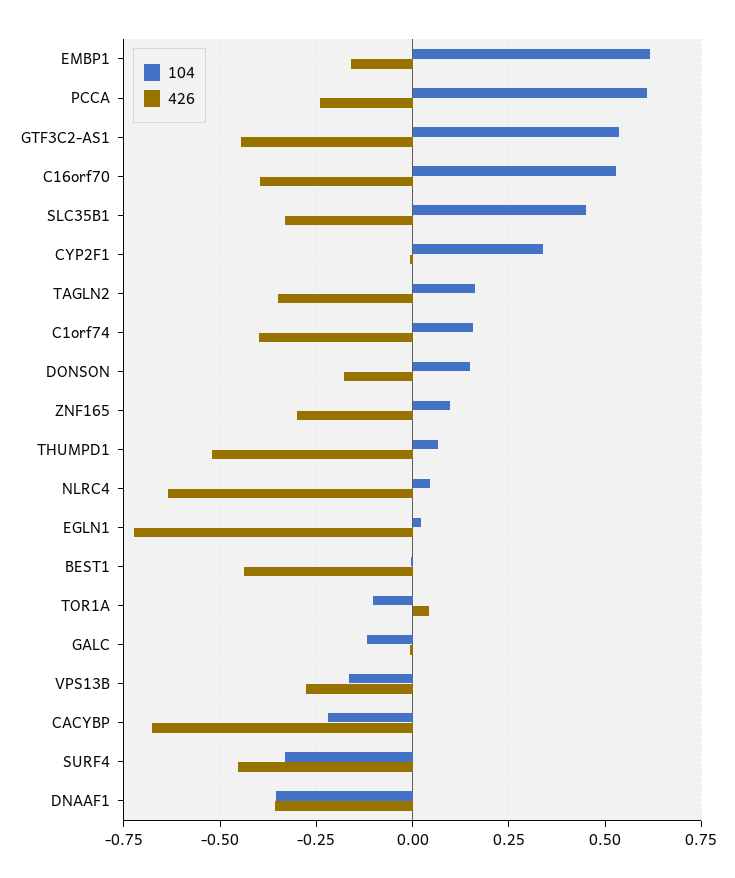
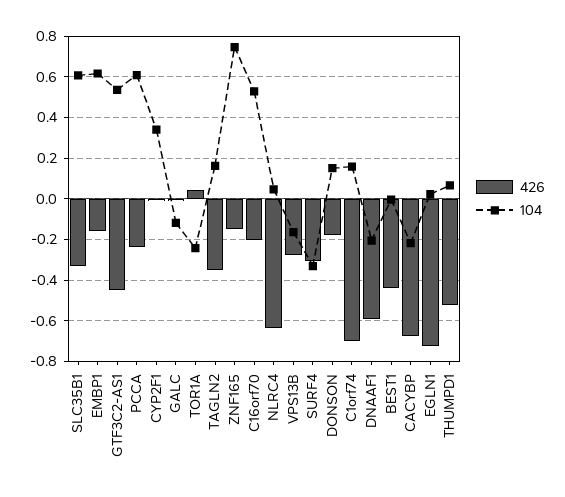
426, C16orf70: -0.4 -> -0.2
104, SLC35B1: 0.45 -> 0.6
426, C1orf74: -0.4 -> -0.7
104, ZNF165: 0.1 -> 0.75
426, ZNF165: -0.3 -> -0.15
104, TOR1A: -0.1 -> -0.25
426, SURF4: -0.45 -> -0.3
104, DNAAF1: -0.35 -> -0.2
426, DNAAF1: -0.35 -> -0.6

